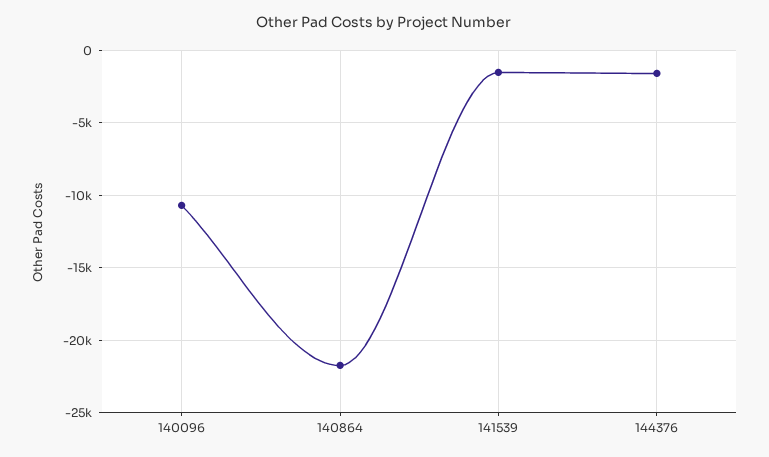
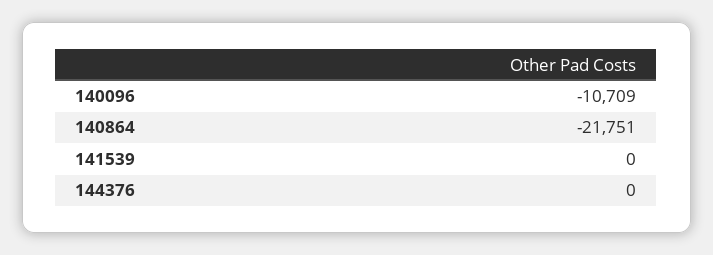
141539: -1500 -> 0
144376: -1500 -> 0

